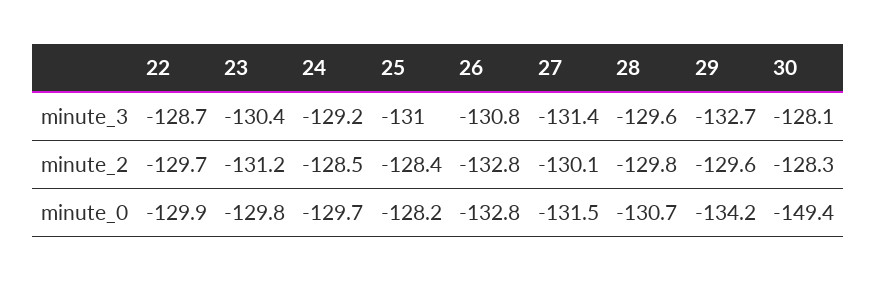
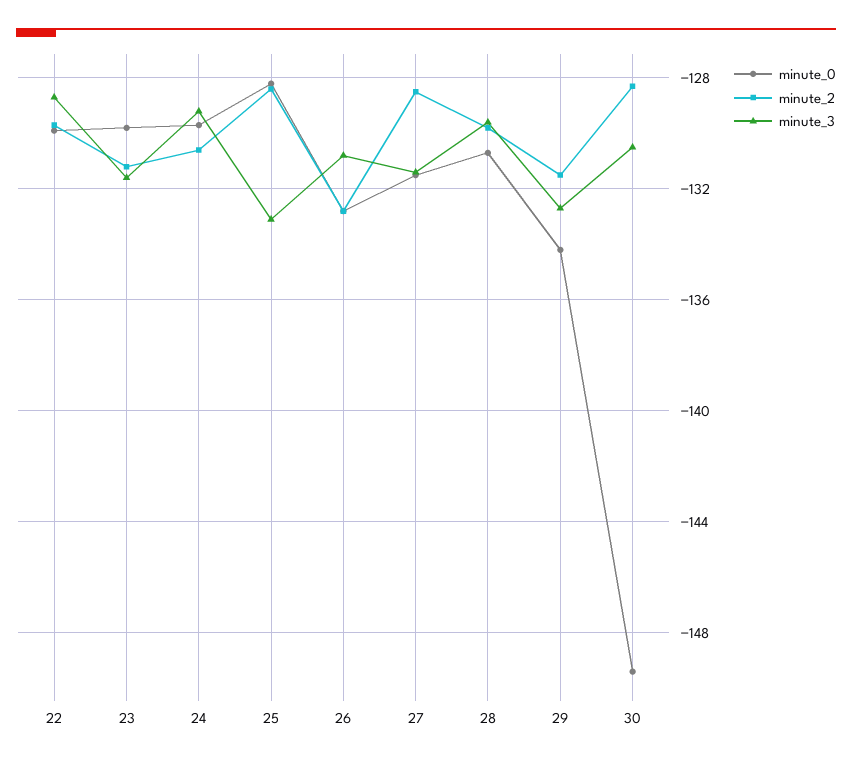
minute_3, 23: -130.4 -> -131.5
minute_3, 25: -131 -> -133
minute_3, 30: -128.1 -> -130.5
minute_2, 24: -128.5 -> -130.5
minute_2, 27: -130.1 -> -128.5
minute_2, 29: -129.6 -> -131.5

